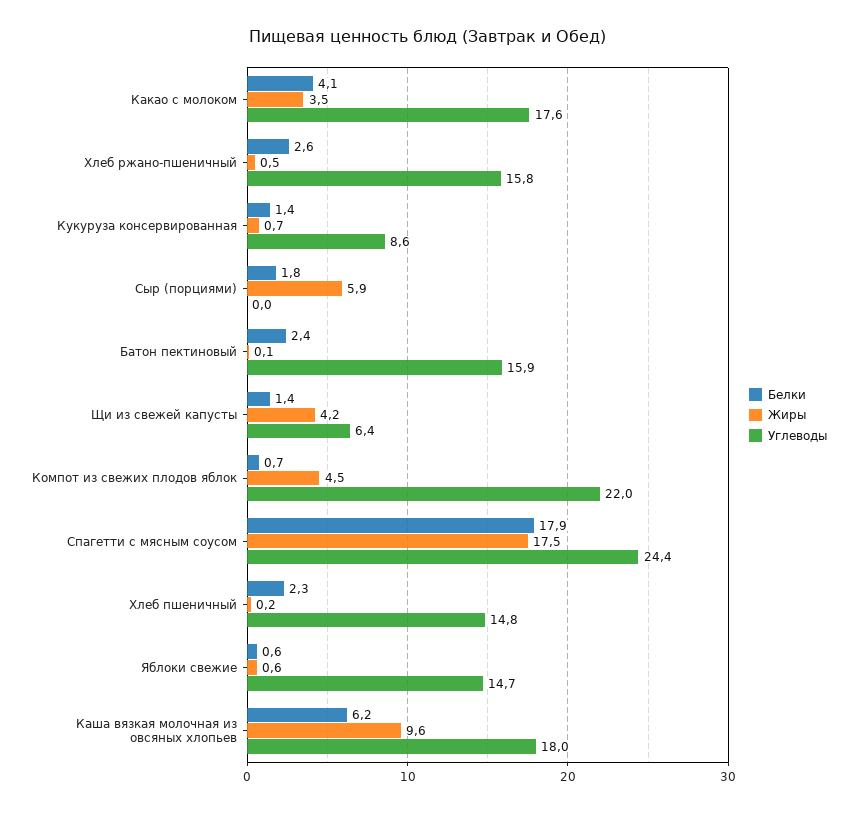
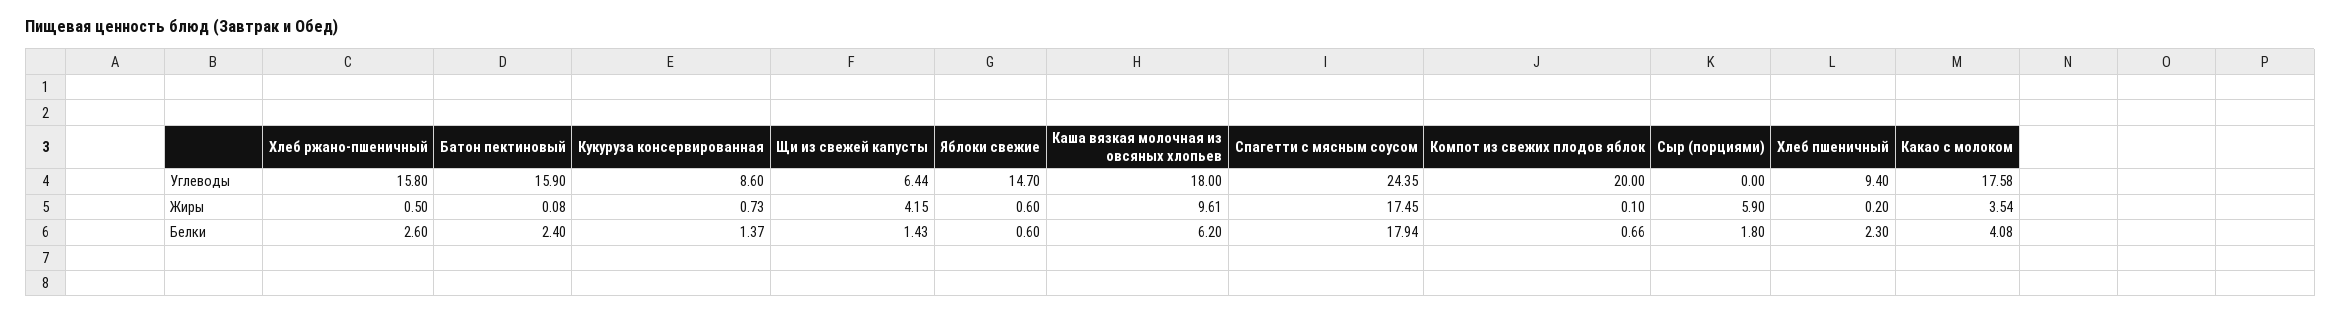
Жиры, Компот из свежих плодов яблок: 4.5 -> 0.1
Углеводы, Компот из свежих плодов яблок: 22 -> 20
Углеводы, Хлеб пшеничный: 14.8 -> 9.4

